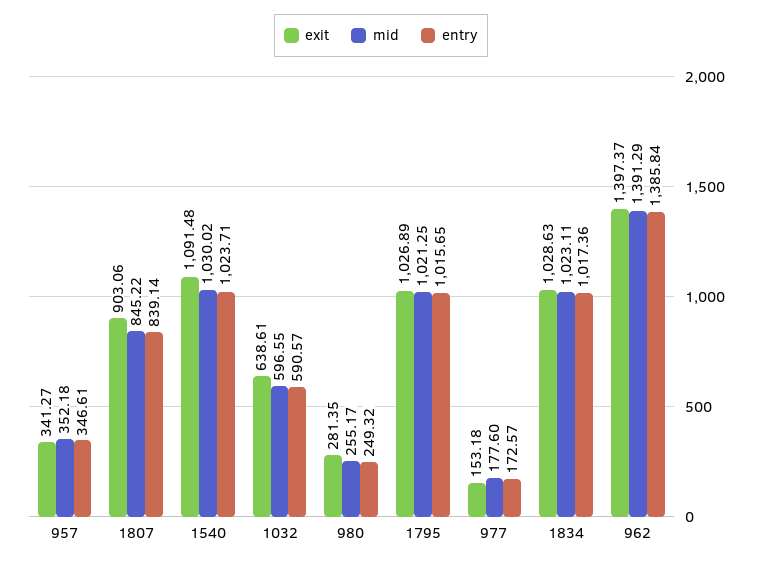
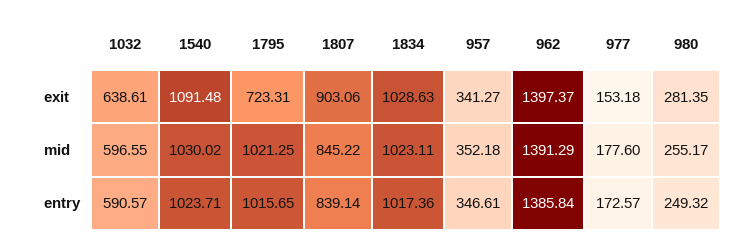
exit, 1795: 1026.89 -> 723.31

